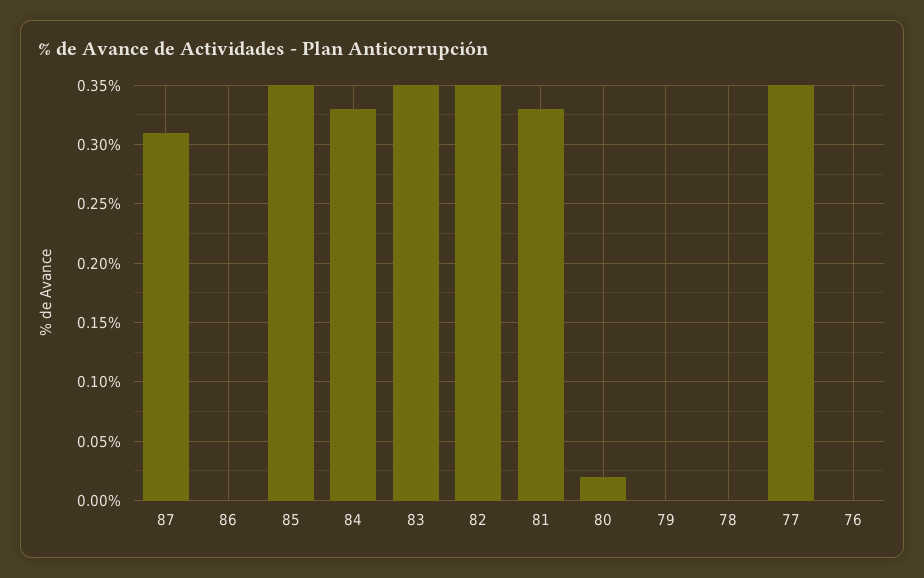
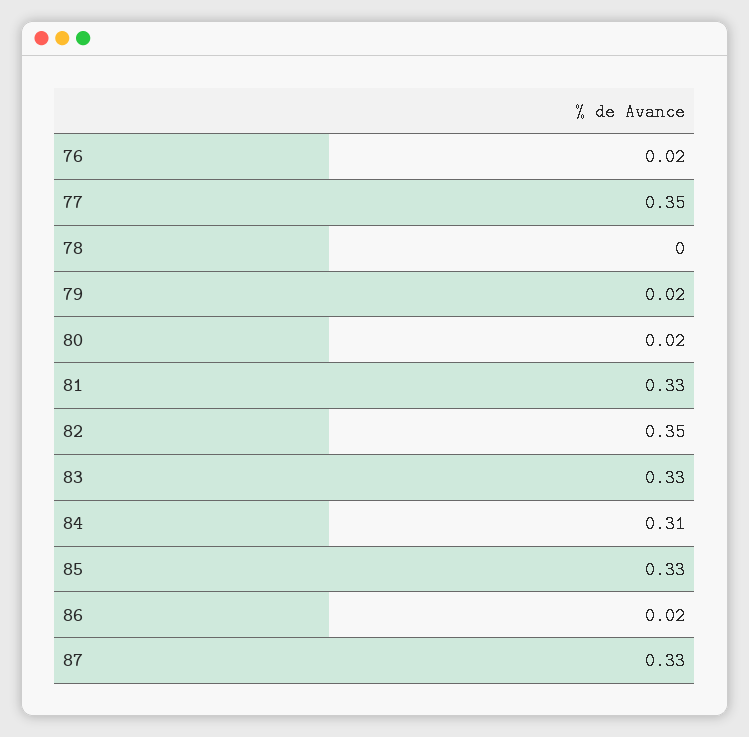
87: 0.31 -> 0.33
86: 0 -> 0.02
85: 0.35 -> 0.33
84: 0.33 -> 0.31
83: 0.35 -> 0.33
79: 0 -> 0.02
76: 0 -> 0.02

